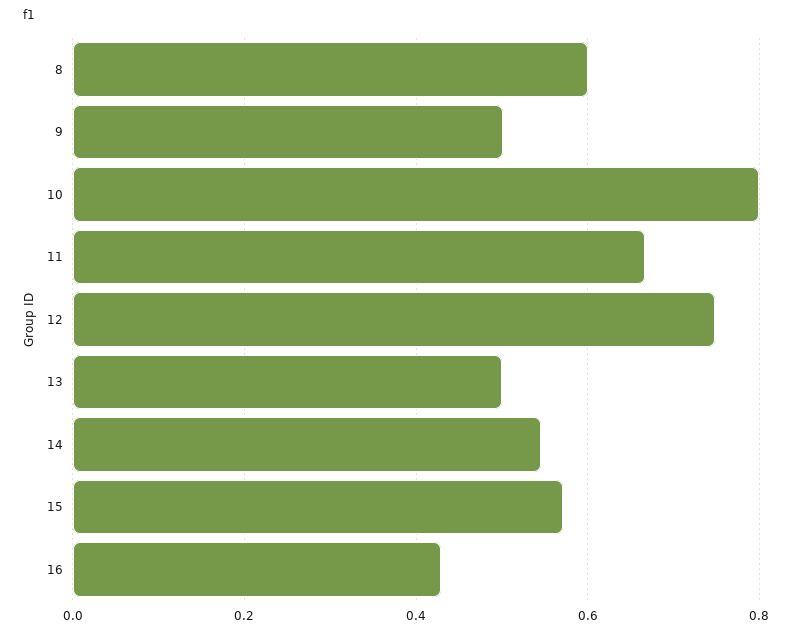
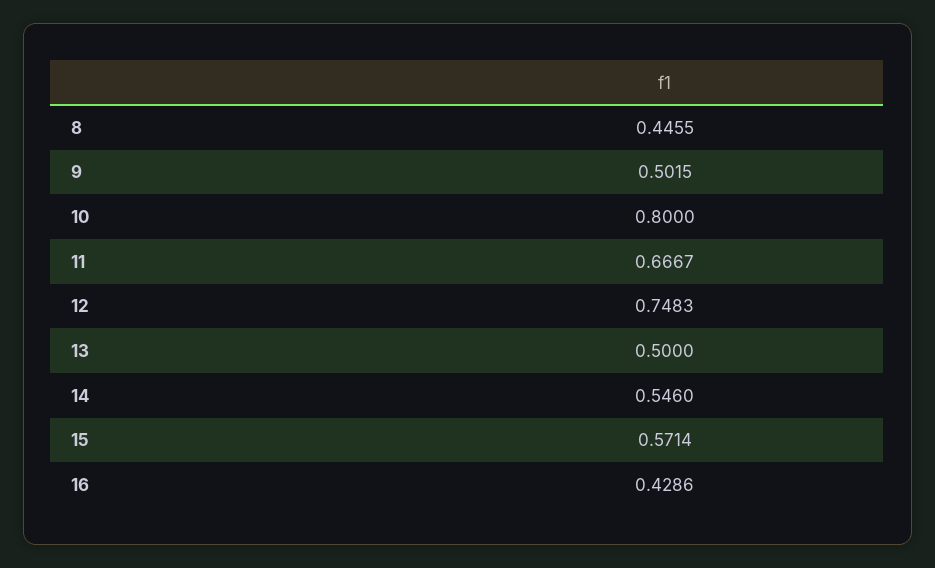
8: 0.6 -> 0.4455

